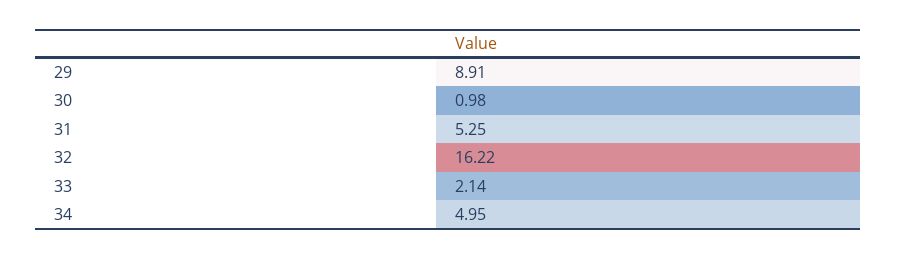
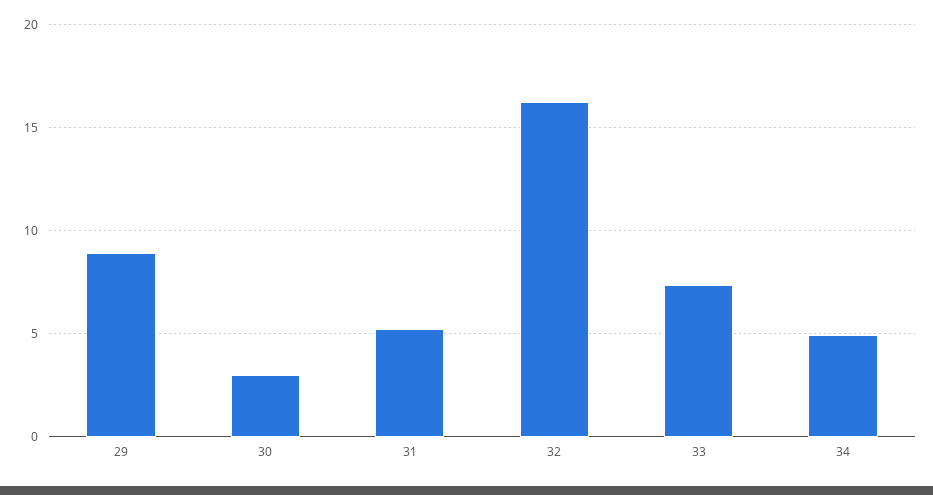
30: 0.98 -> 3
33: 2.14 -> 7.5

